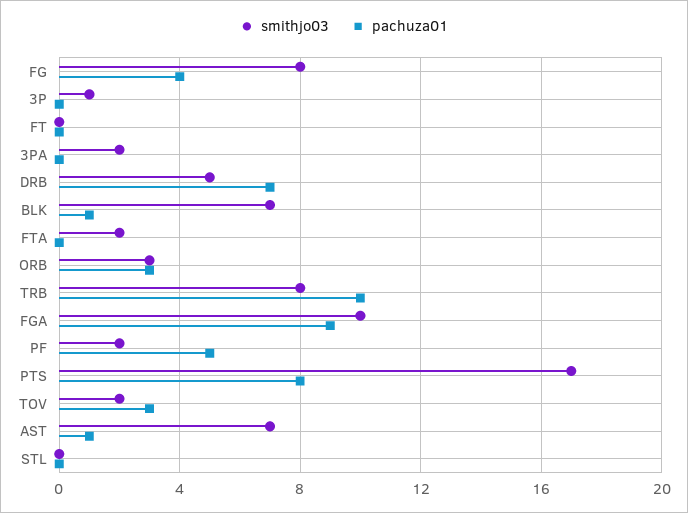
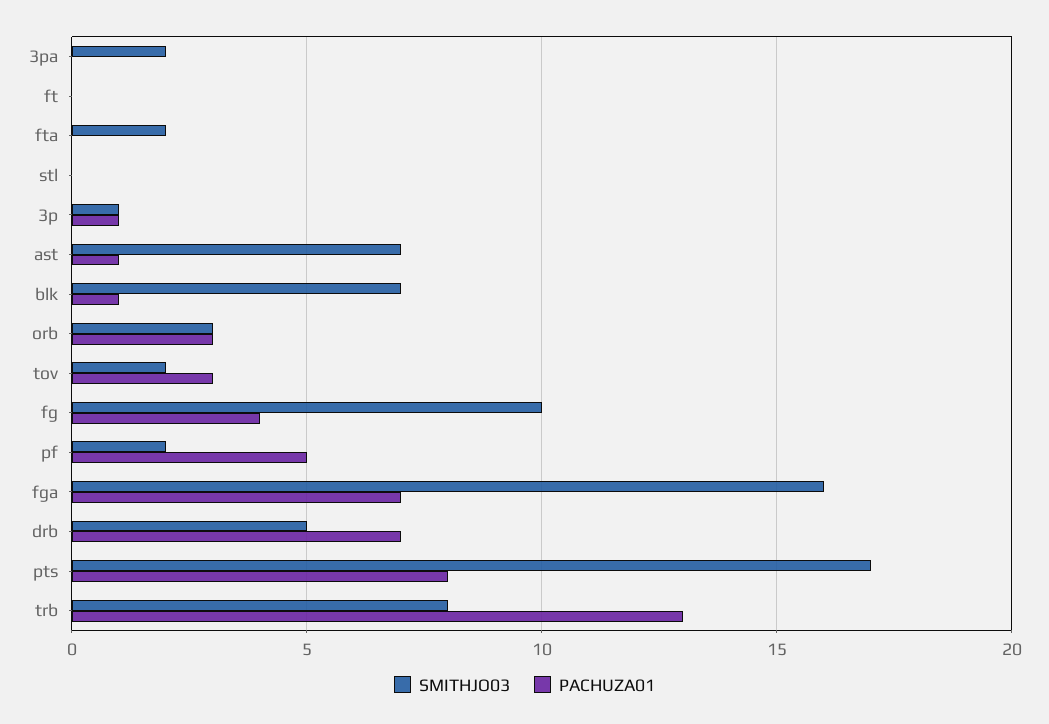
smithjo03, FG: 8 -> 10
pachuza01, 3P: 0 -> 1
pachuza01, TRB: 10 -> 13
smithjo03, FGA: 10 -> 16
pachuza01, FGA: 9 -> 7

